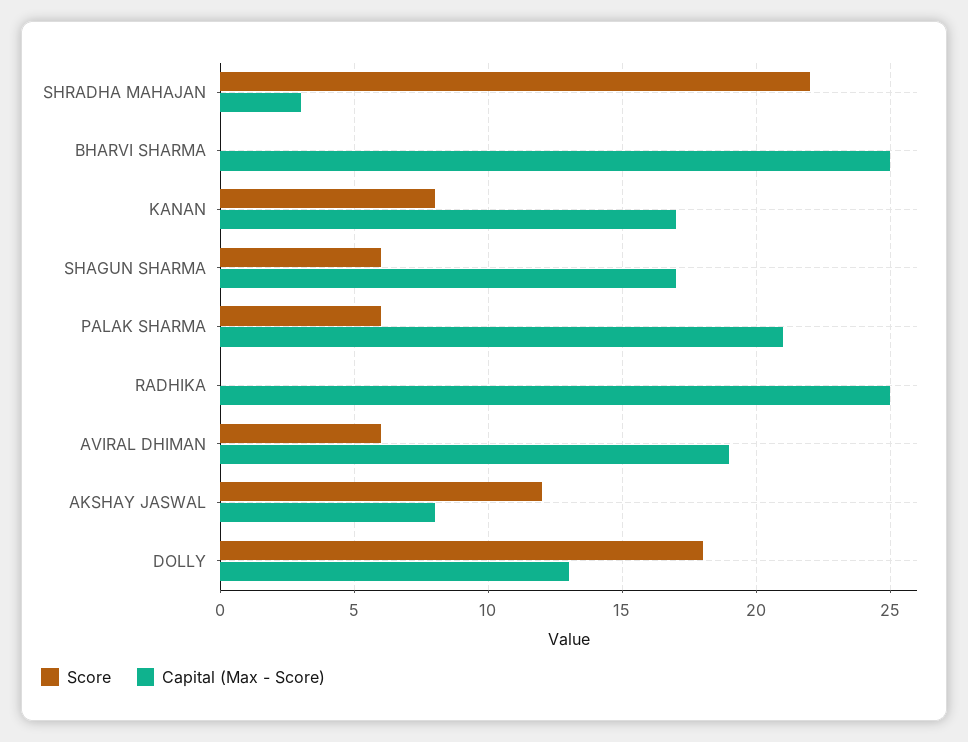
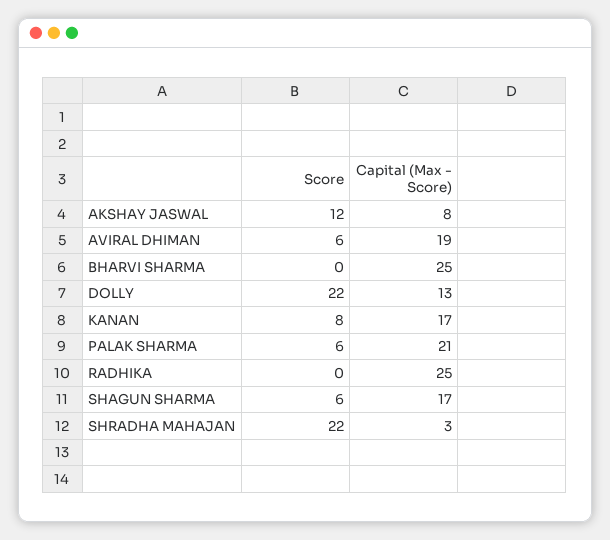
Score, DOLLY: 18 -> 22

